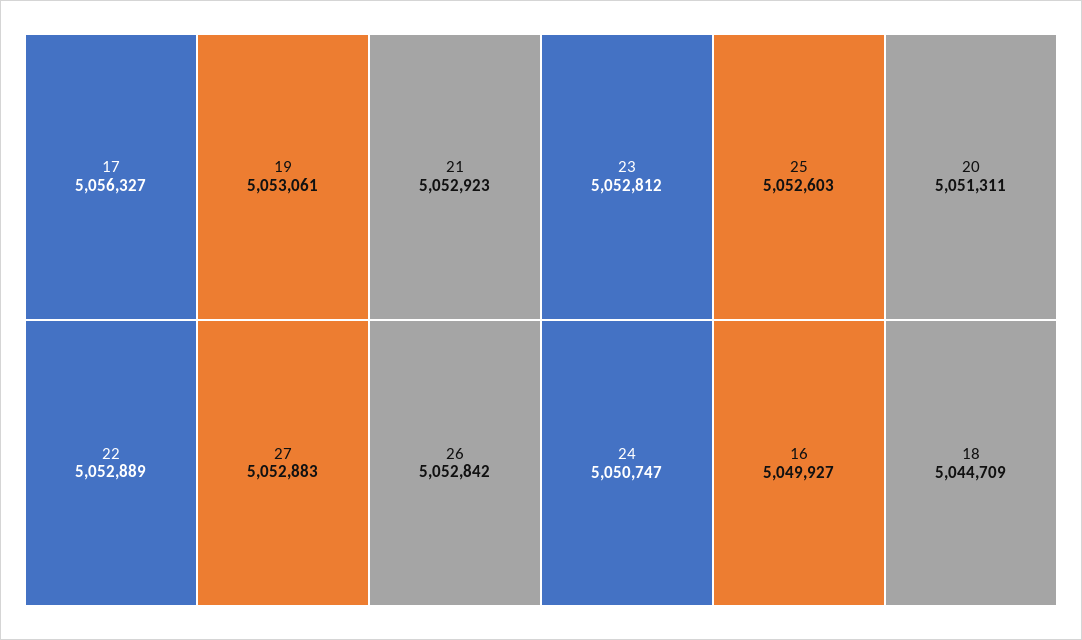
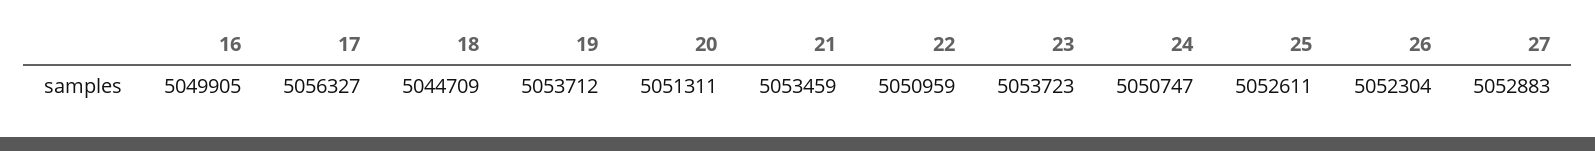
19: 5053061 -> 5053712
21: 5052923 -> 5053459
22: 5052889 -> 5050959
26: 5052842 -> 5052304
23: 5052812 -> 5053723
25: 5052603 -> 5052611
16: 5049927 -> 5049905

